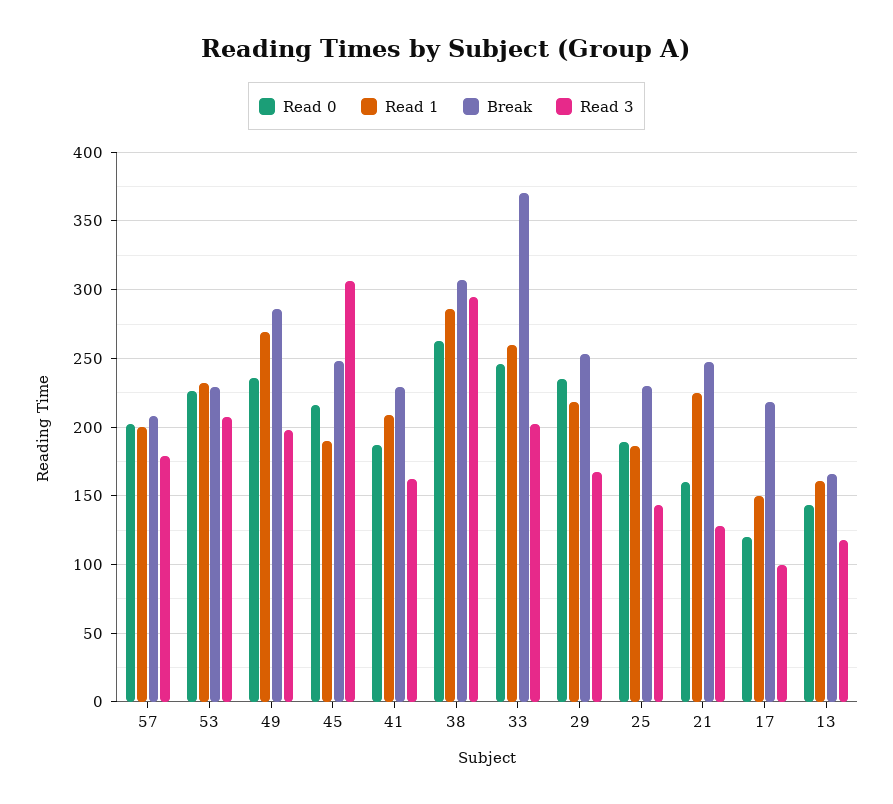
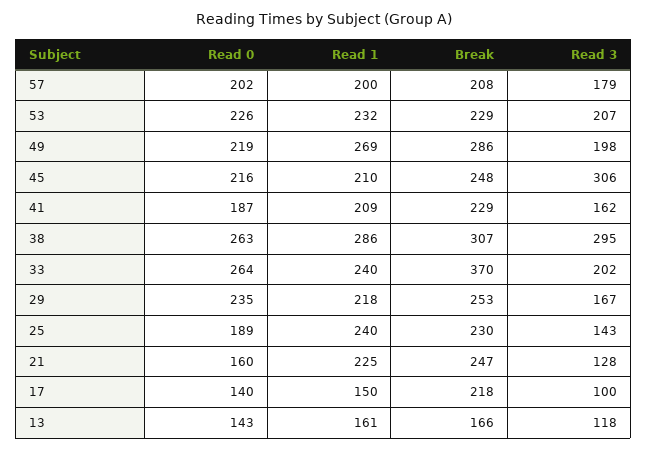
Read 0, 49: 235 -> 219
Read 1, 45: 190 -> 210
Read 0, 33: 245 -> 264
Read 1, 33: 260 -> 240
Read 1, 25: 185 -> 240
Read 0, 17: 120 -> 140

